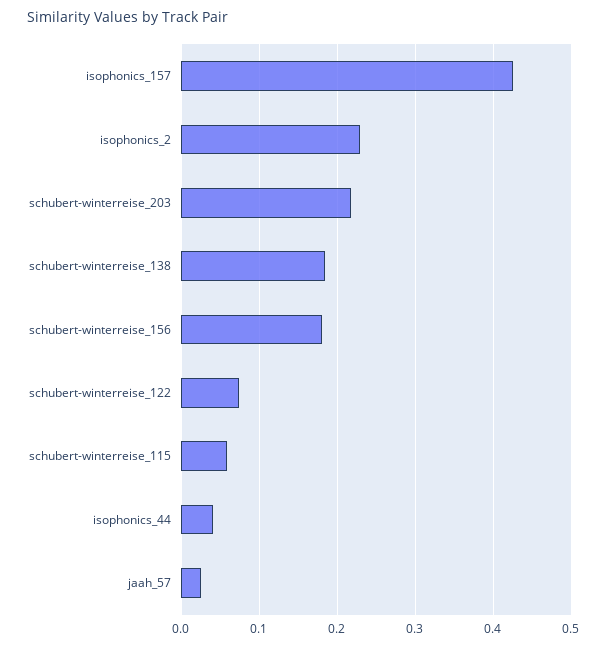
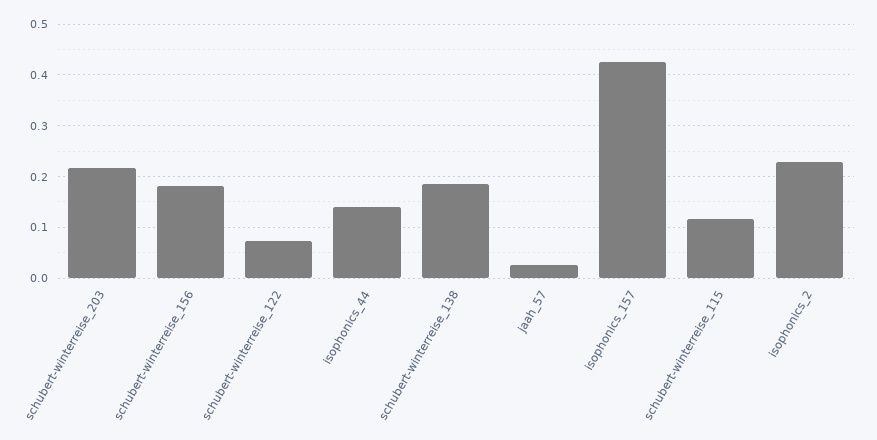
schubert-winterreise_115: 0.06 -> 0.12
isophonics_44: 0.04 -> 0.14

